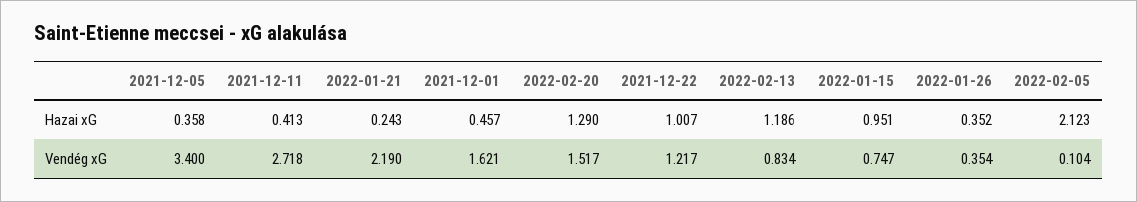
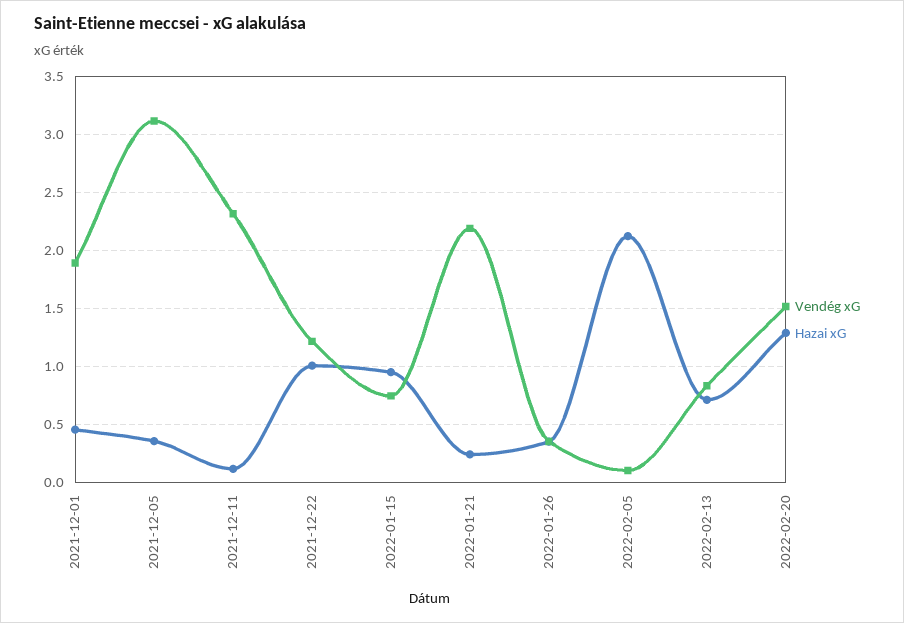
Hazai xG, 2021-12-11: 0.413 -> 0.1
Hazai xG, 2022-02-13: 1.186 -> 0.7
Vendég xG, 2021-12-05: 3.4 -> 3.1
Vendég xG, 2021-12-11: 2.718 -> 2.3
Vendég xG, 2021-12-01: 1.621 -> 1.9

